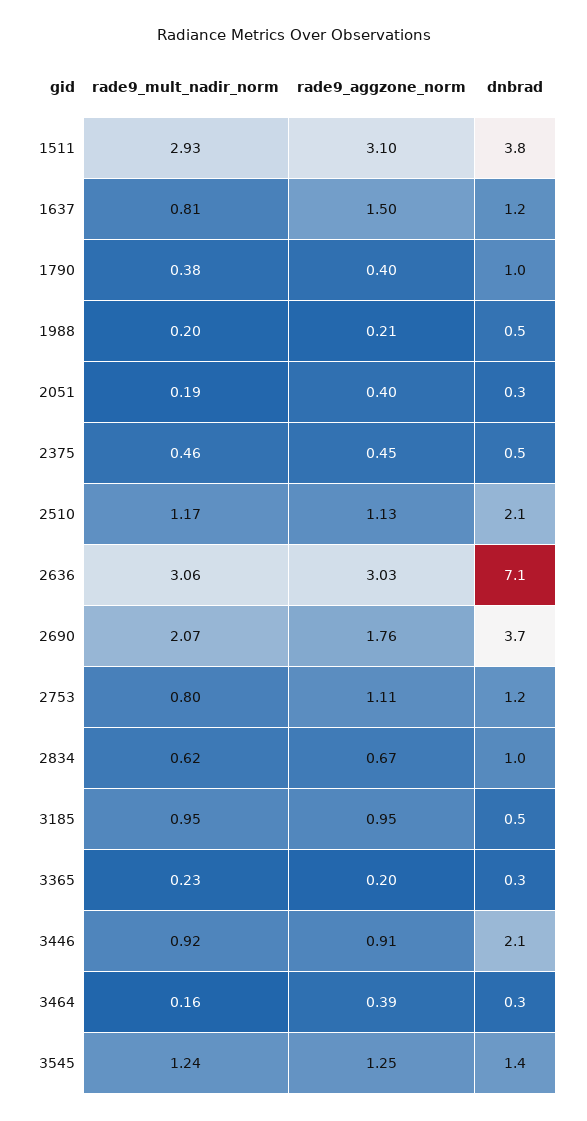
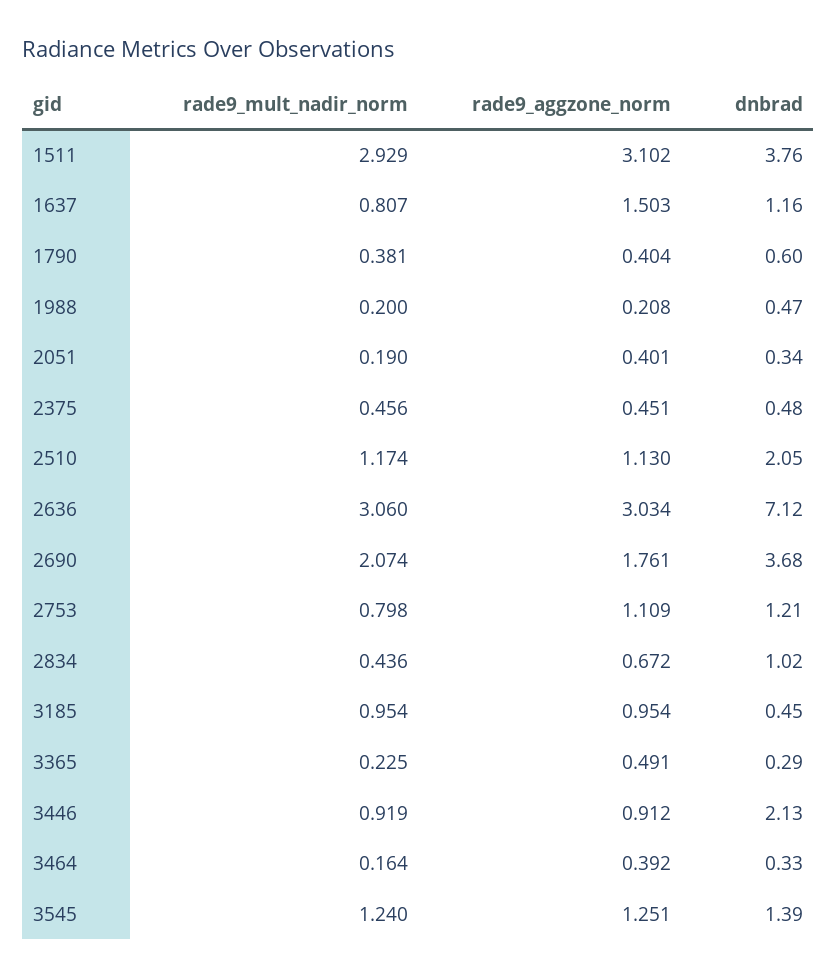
dnbrad, 1790: 1 -> 0.6
rade9_mult_nadir_norm, 2834: 0.62 -> 0.436
rade9_aggzone_norm, 3365: 0.2 -> 0.491

